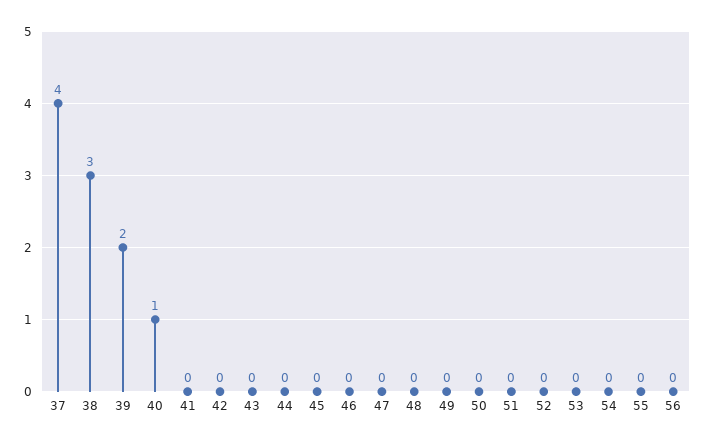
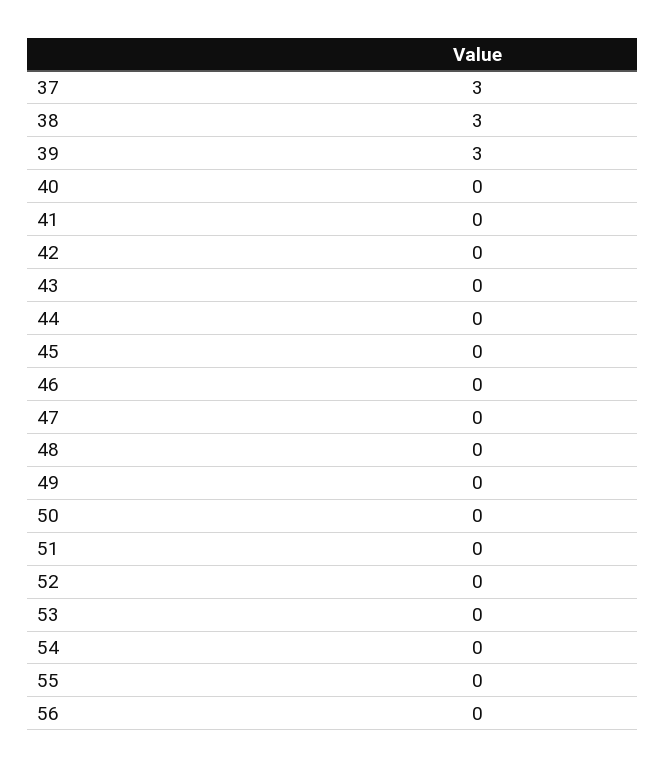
37: 4 -> 3
39: 2 -> 3
40: 1 -> 0

